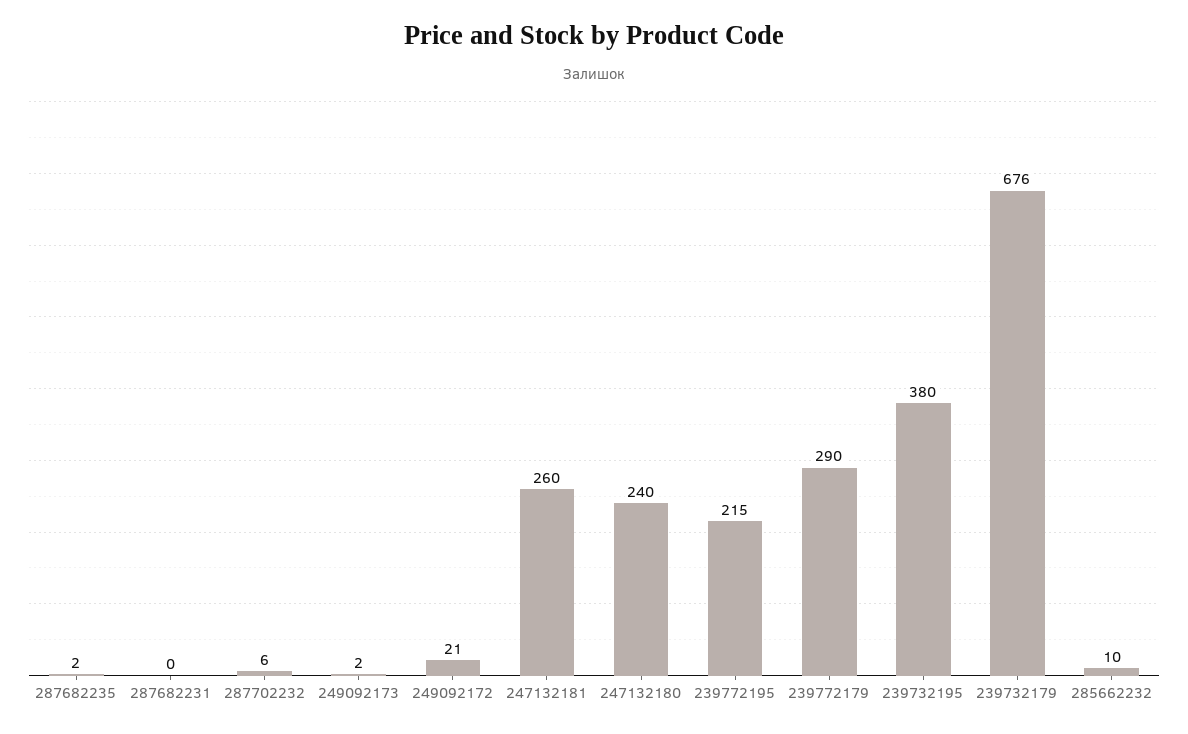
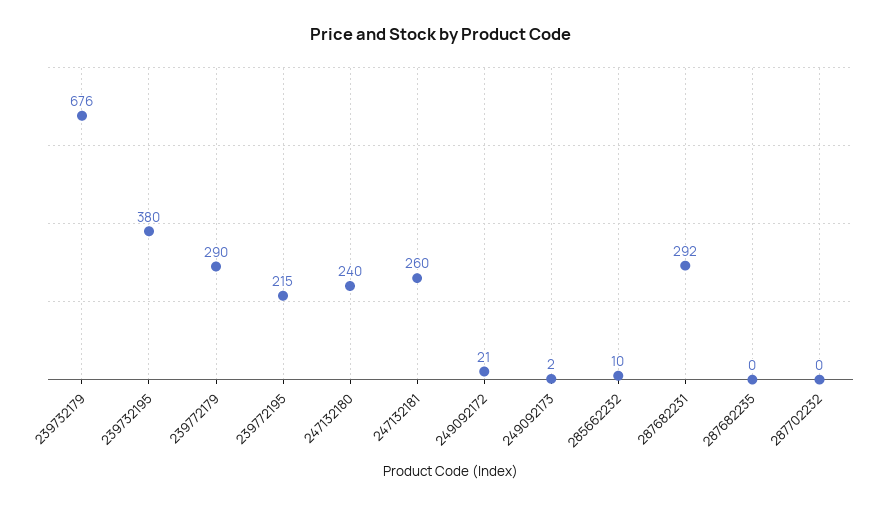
287682235: 2 -> 0
287682231: 0 -> 292
287702232: 6 -> 0

